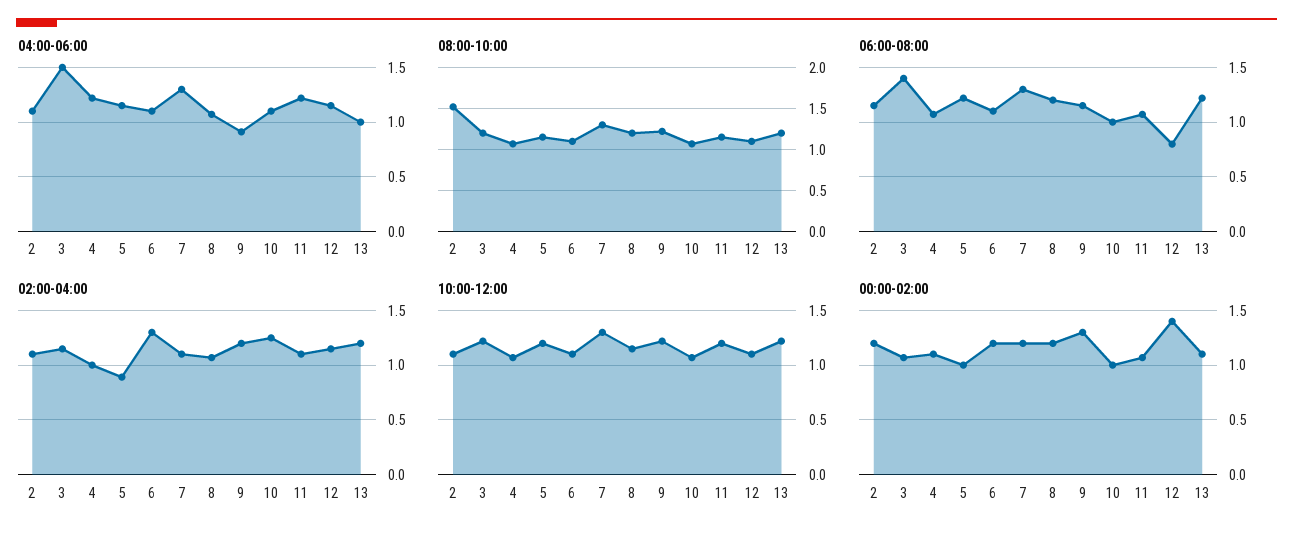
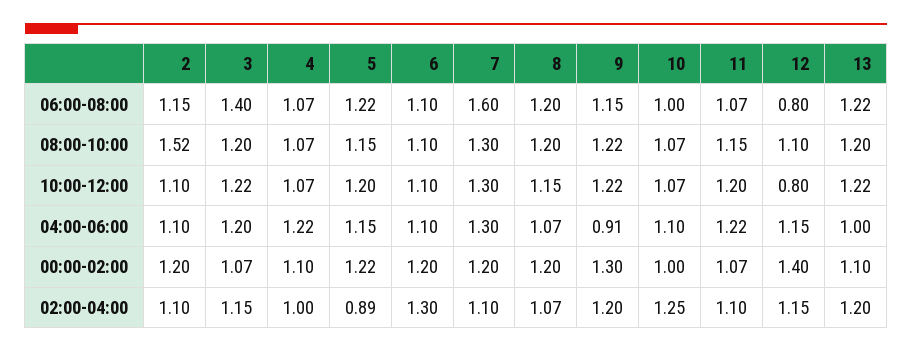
04:00-06:00, 3: 1.5 -> 1.2
06:00-08:00, 7: 1.3 -> 1.6
10:00-12:00, 12: 1.1 -> 0.8
00:00-02:00, 5: 1 -> 1.22

